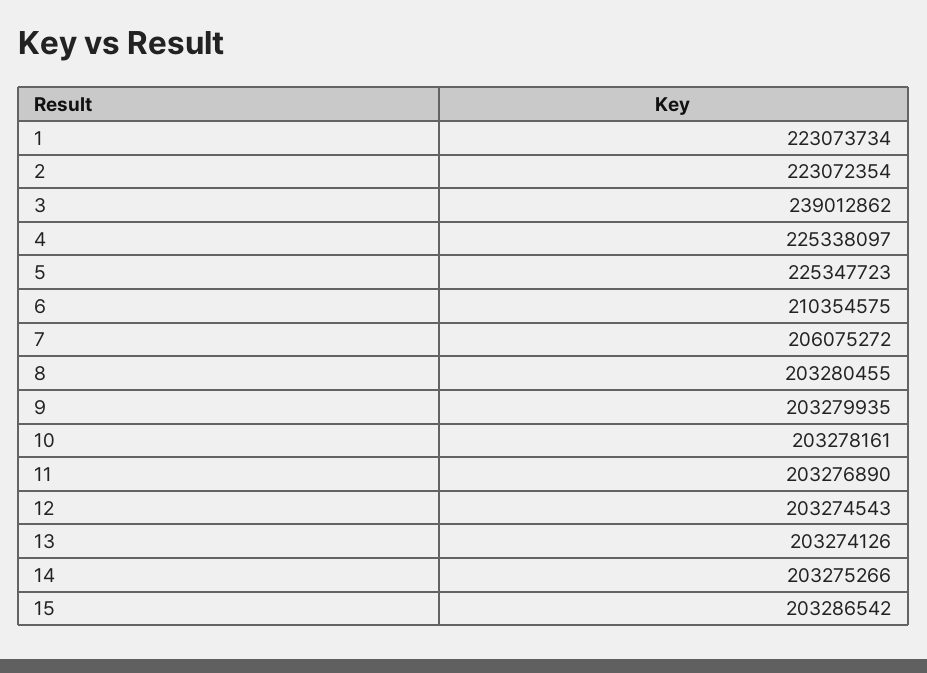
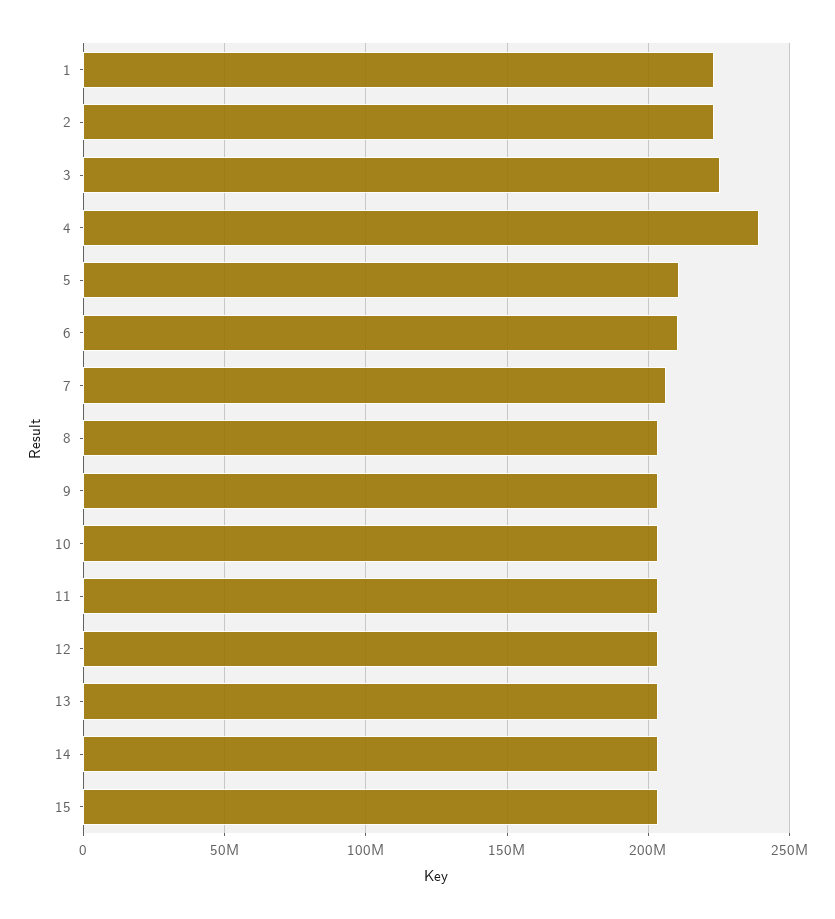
3: 239012862 -> 225000000
4: 225338097 -> 240000000
5: 225347723 -> 210000000

